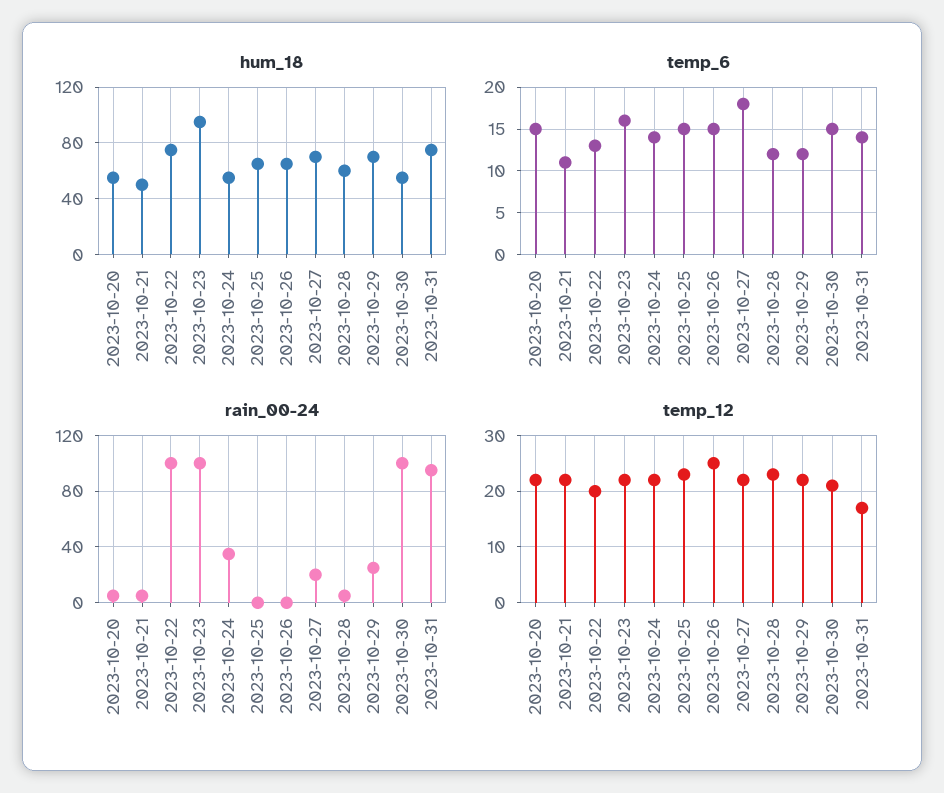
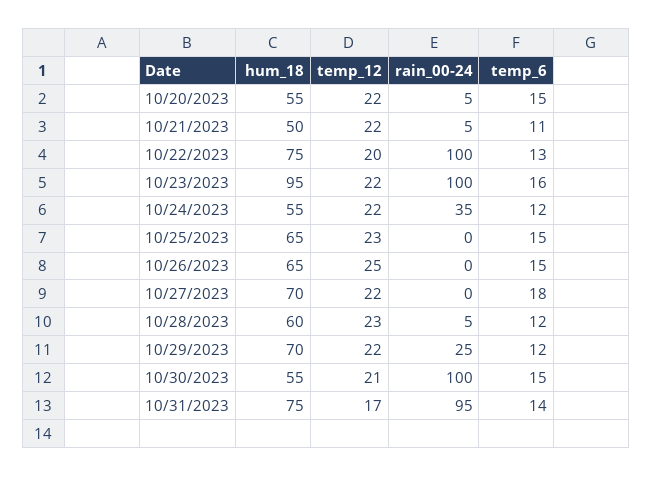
temp_6, 2023-10-24: 14 -> 12
rain_00-24, 2023-10-27: 20 -> 0

